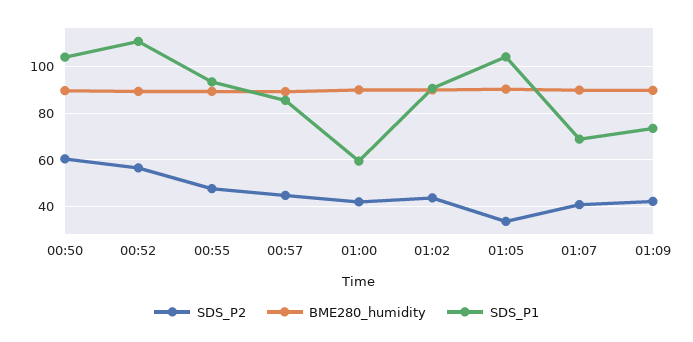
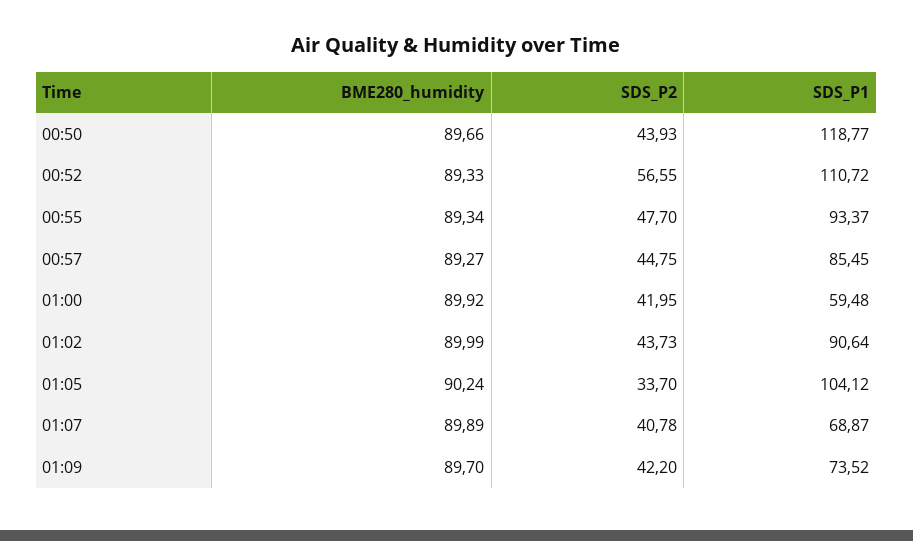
SDS_P2, 00:50: 60 -> 43.93
SDS_P1, 00:50: 105 -> 118.77

